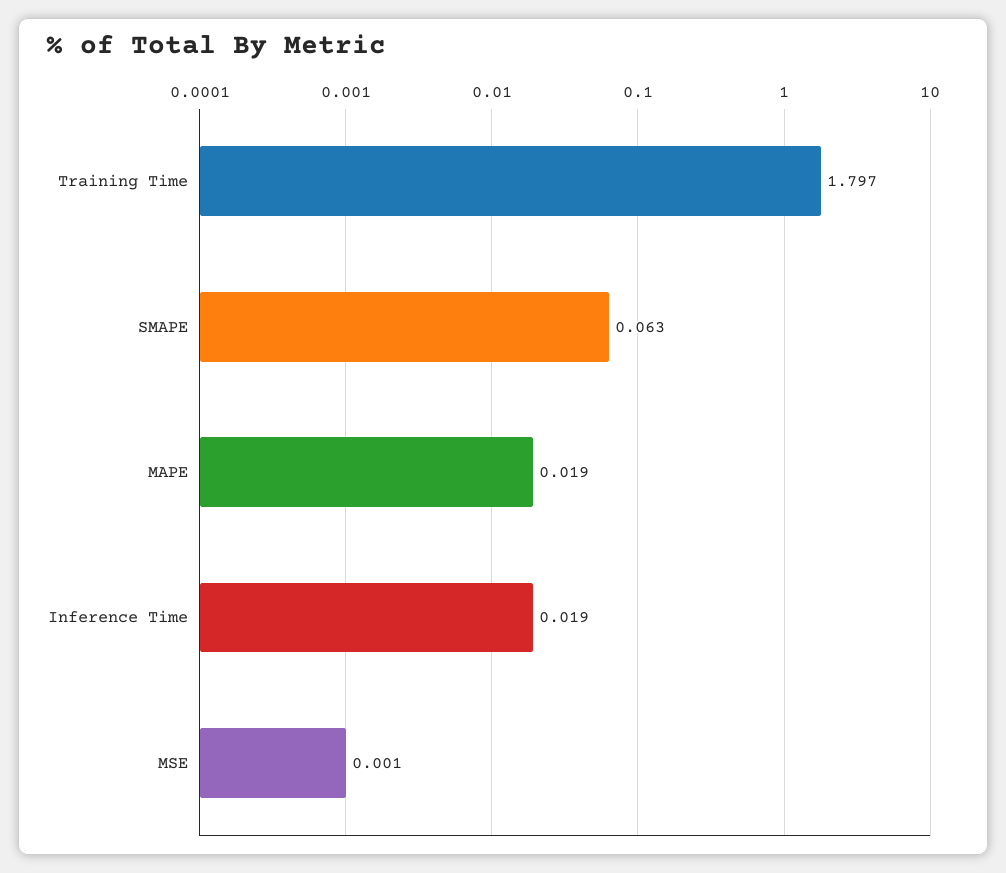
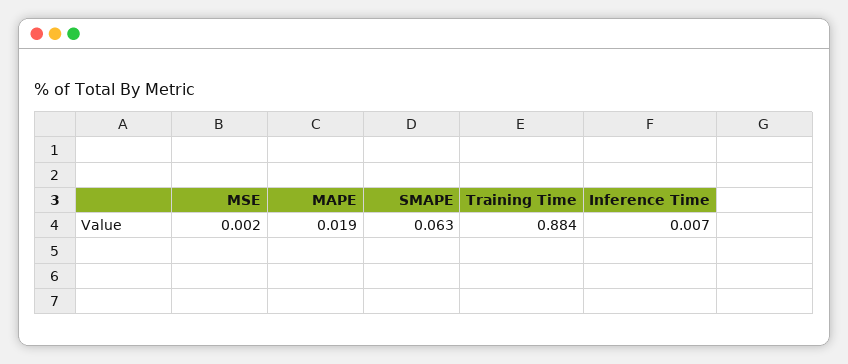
Training Time: 1.797 -> 0.884
Inference Time: 0.019 -> 0.007
MSE: 0.001 -> 0.002

